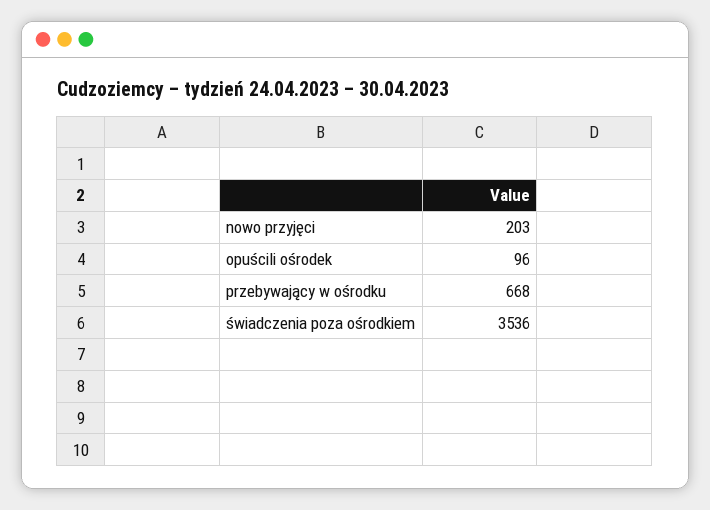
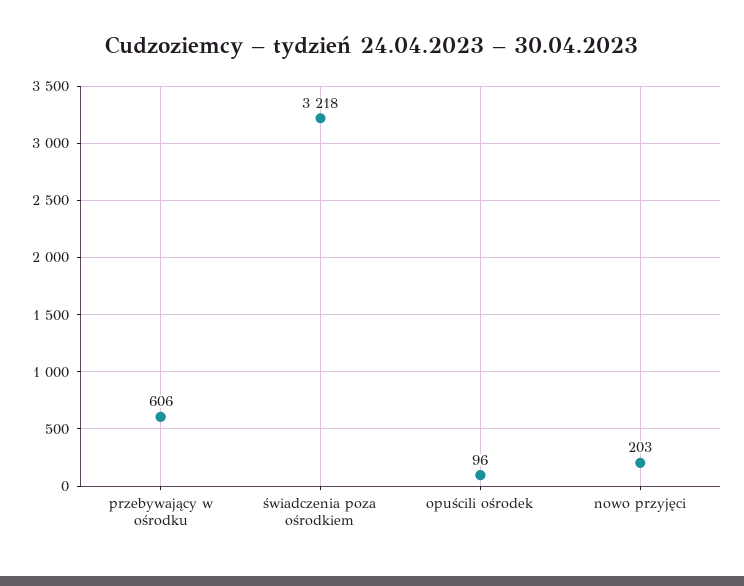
przebywający w ośrodku: 668 -> 606
świadczenia poza ośrodkiem: 3536 -> 3218

